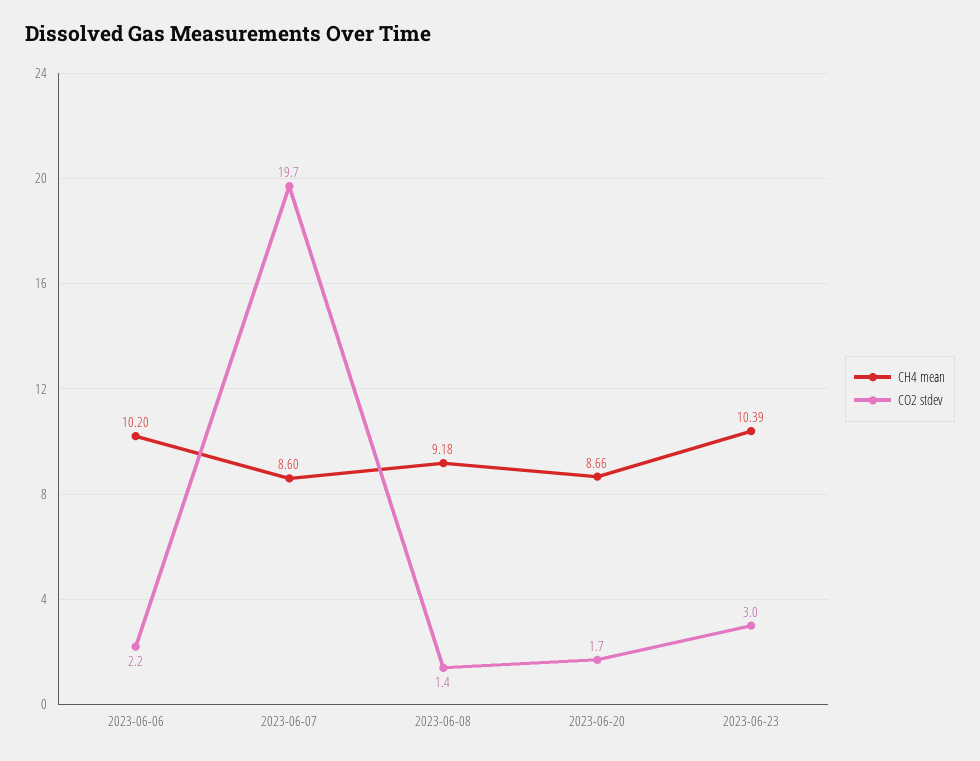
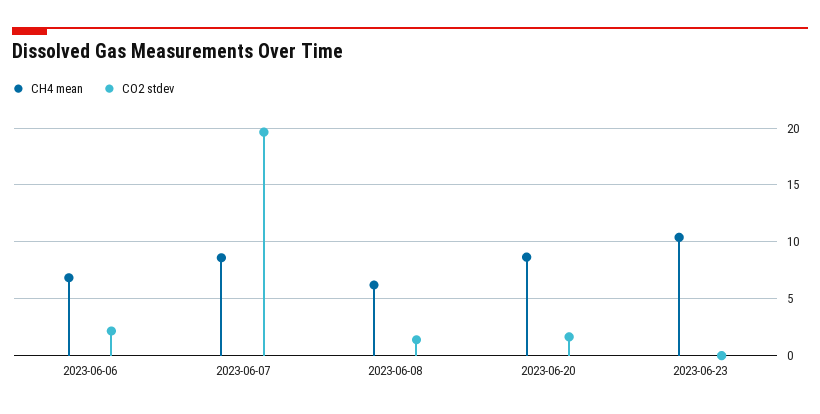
CH4 mean, 2023-06-06: 10.2 -> 7
CH4 mean, 2023-06-08: 9.18 -> 6
CO2 stdev, 2023-06-23: 3 -> 0

